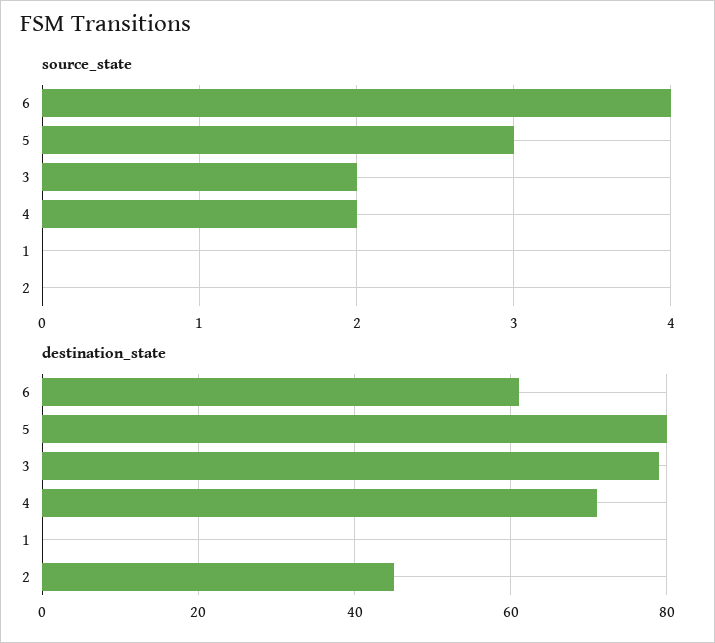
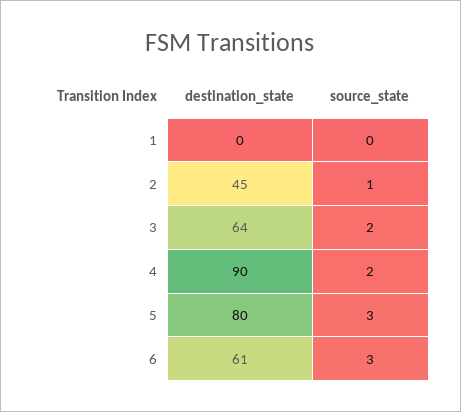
source_state, 6: 4 -> 3
source_state, 2: 0 -> 1
destination_state, 3: 80 -> 64
destination_state, 4: 70 -> 90

